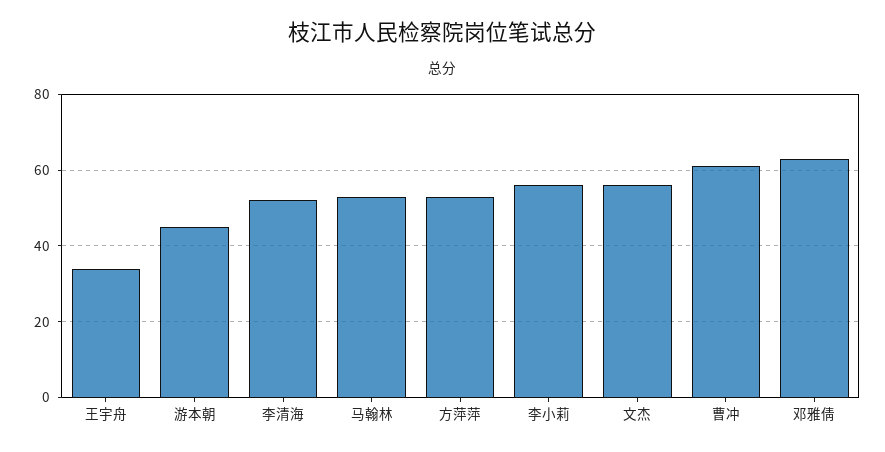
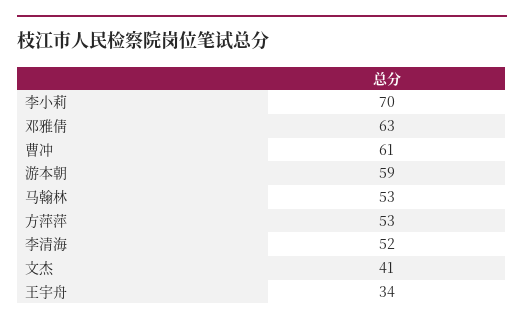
游本朝: 45 -> 59
李小莉: 55 -> 70
文杰: 55 -> 41

